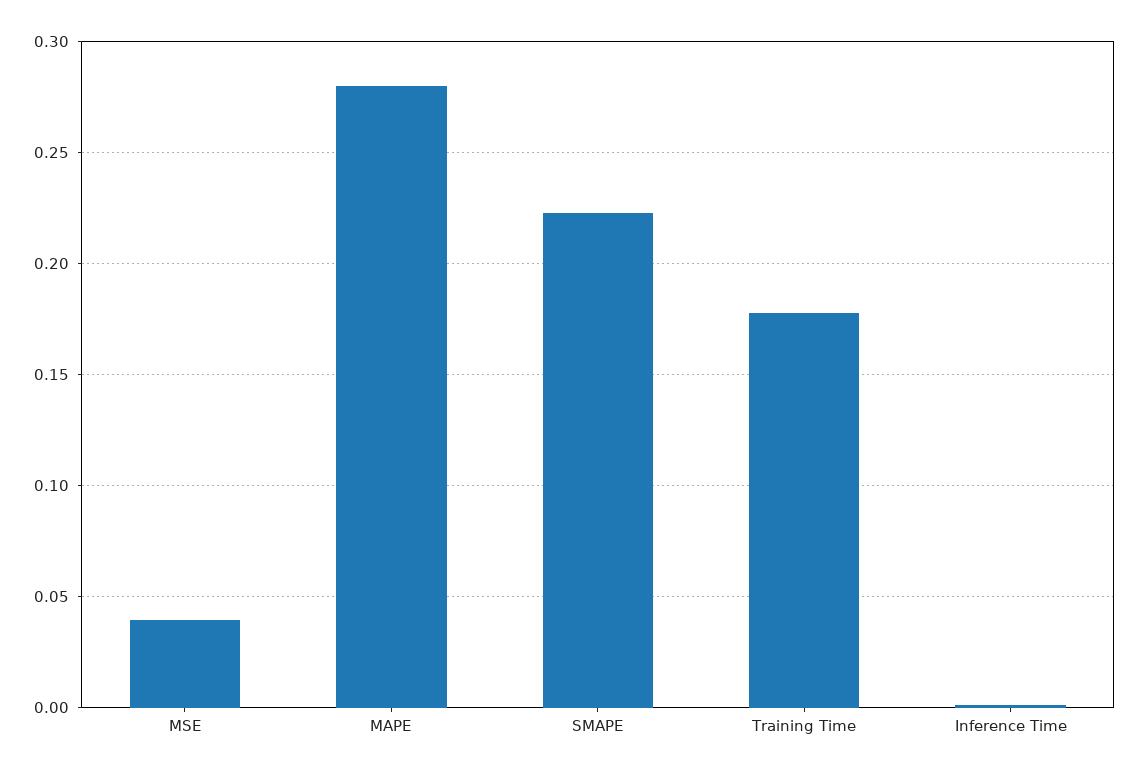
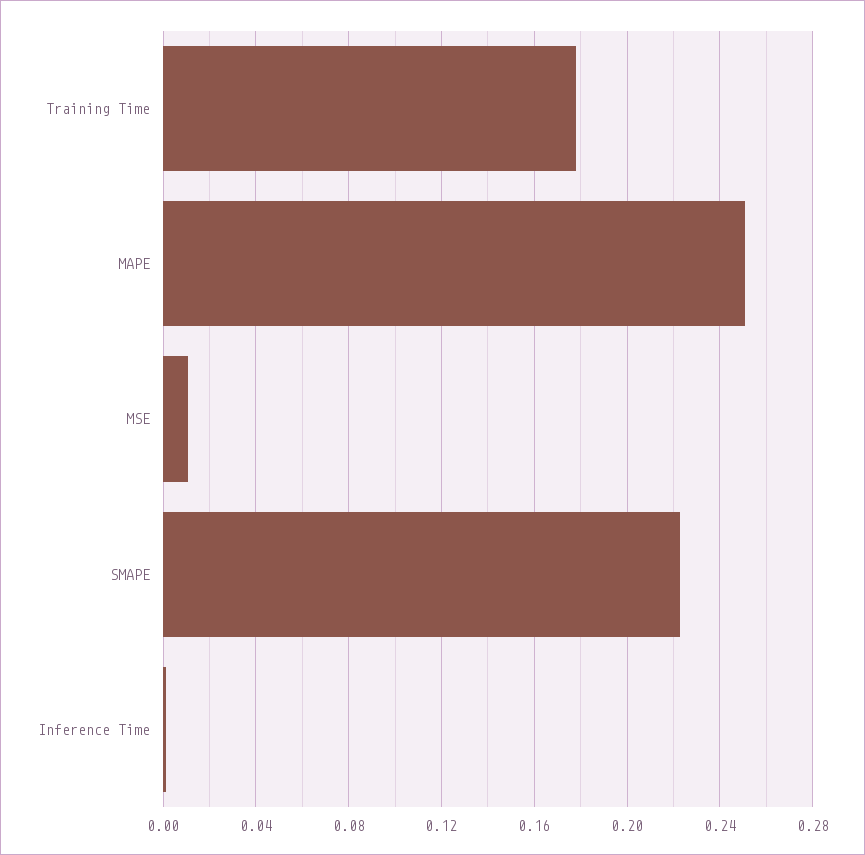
MSE: 0.04 -> 0.01
MAPE: 0.28 -> 0.25

